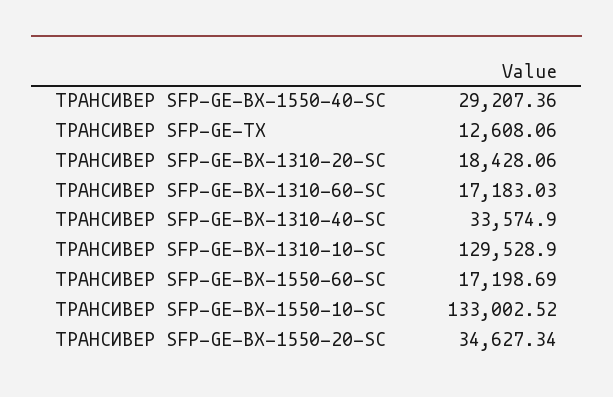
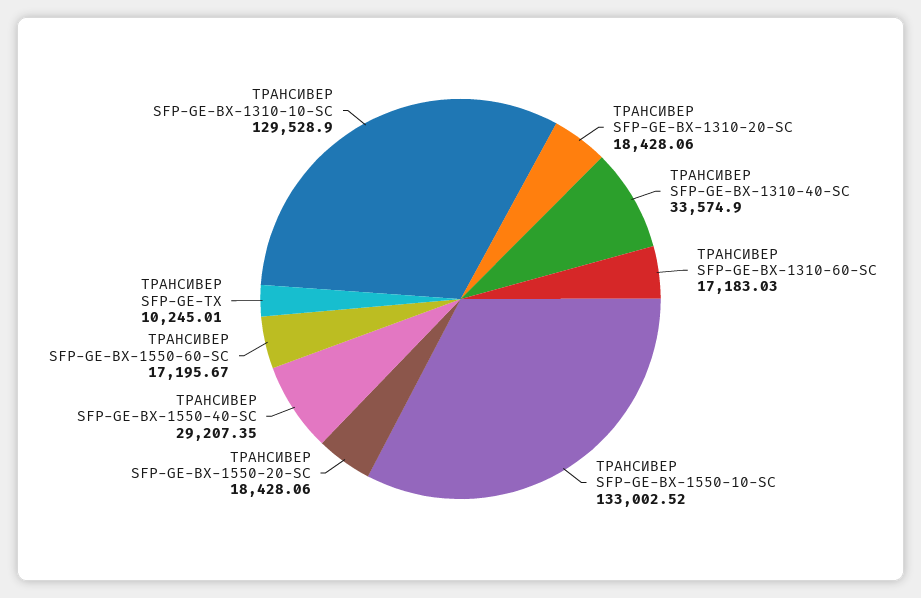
ТРАНСИВЕР SFP-GE-BX-1550-40-SC: 29207.36 -> 29207.35
ТРАНСИВЕР SFP-GE-TX: 12608.06 -> 10245.01
ТРАНСИВЕР SFP-GE-BX-1550-60-SC: 17198.69 -> 17195.67
ТРАНСИВЕР SFP-GE-BX-1550-20-SC: 34627.34 -> 18428.06

